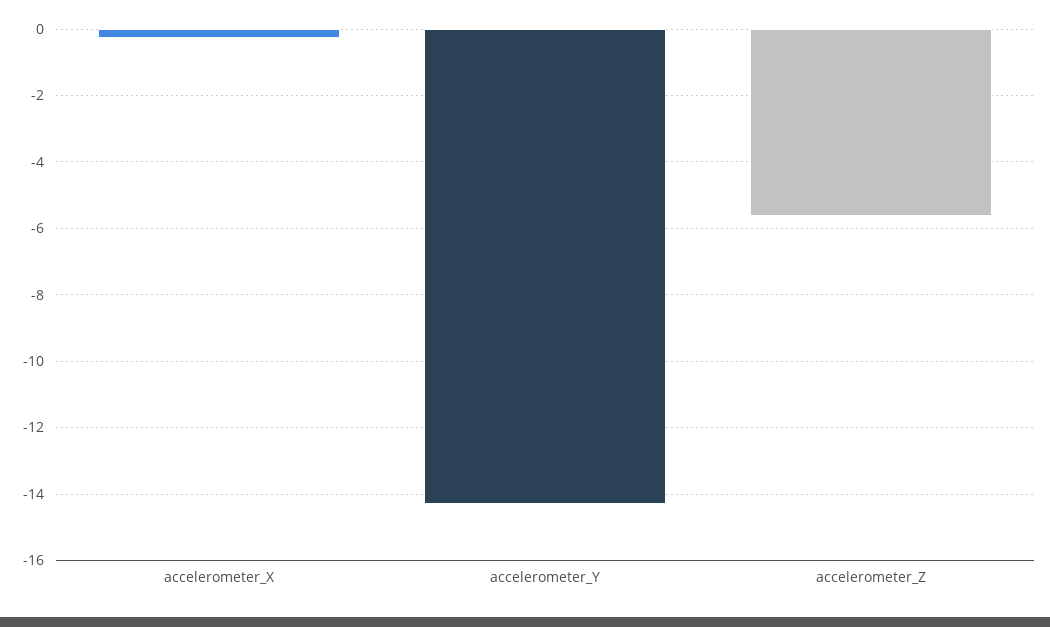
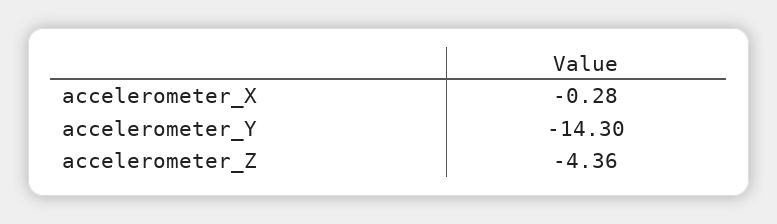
accelerometer_Z: -5.6 -> -4.36

